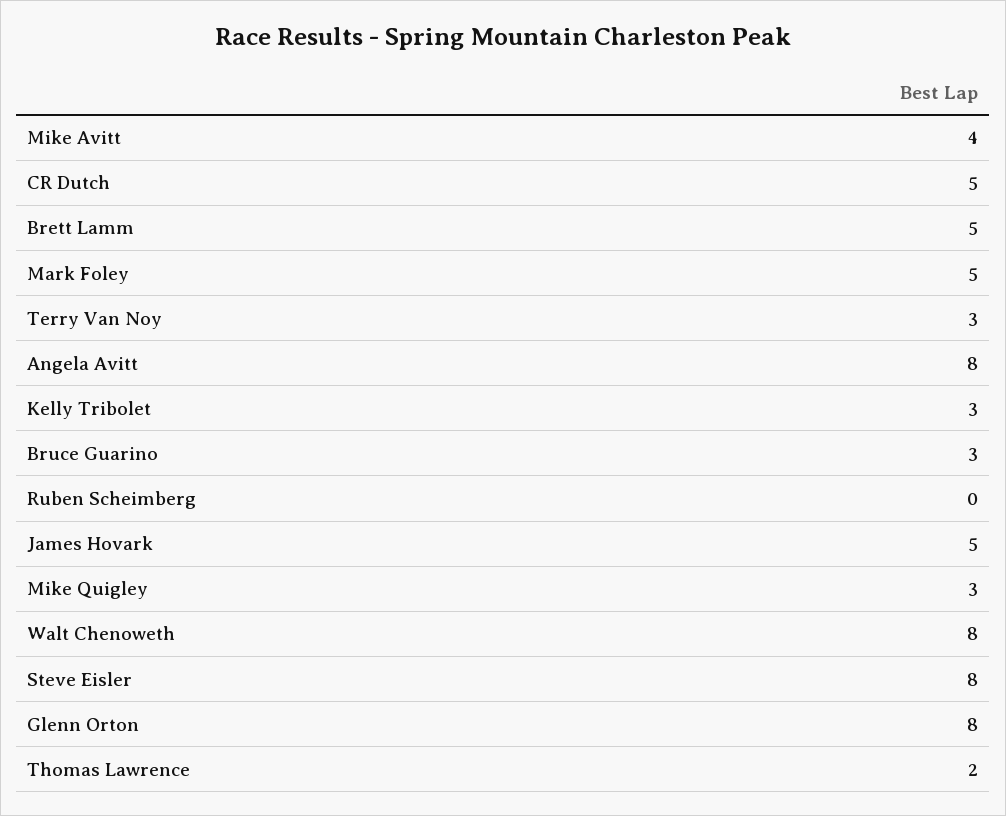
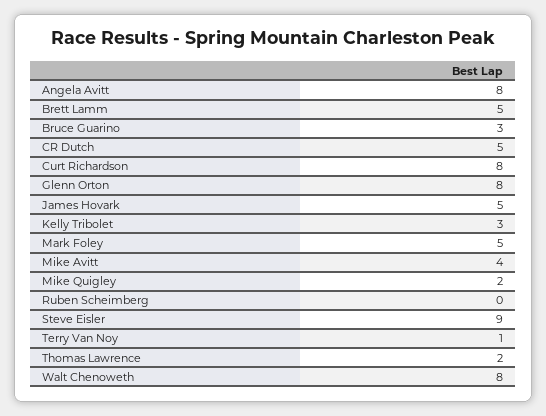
Terry Van Noy: 3 -> 1
Mike Quigley: 3 -> 2
Steve Eisler: 8 -> 9
Curt Richardson: none -> 8

